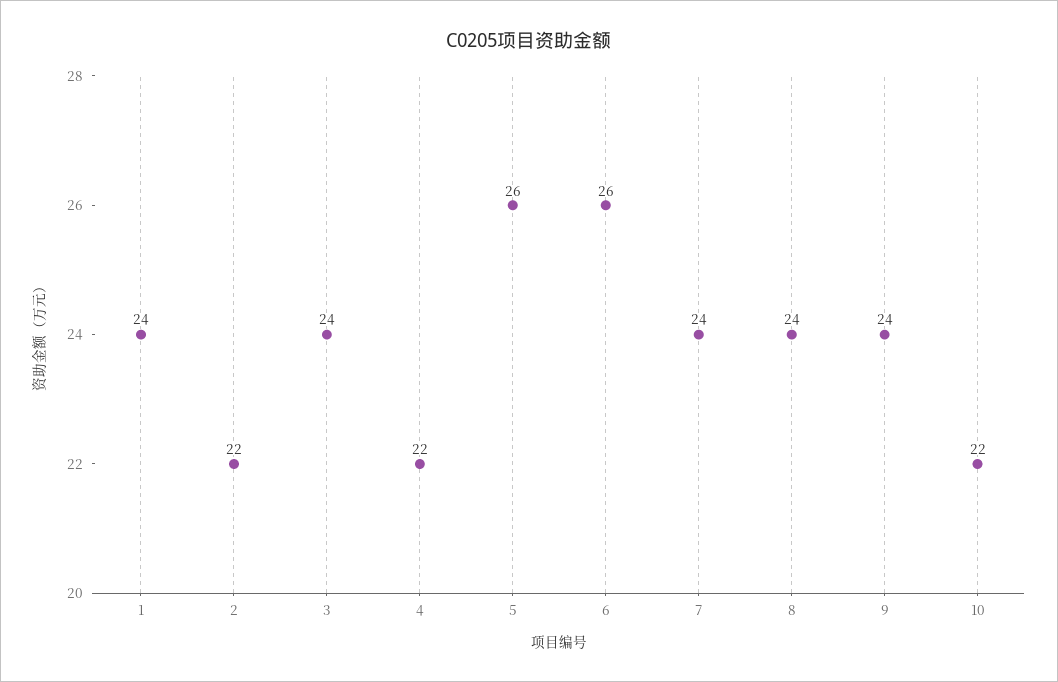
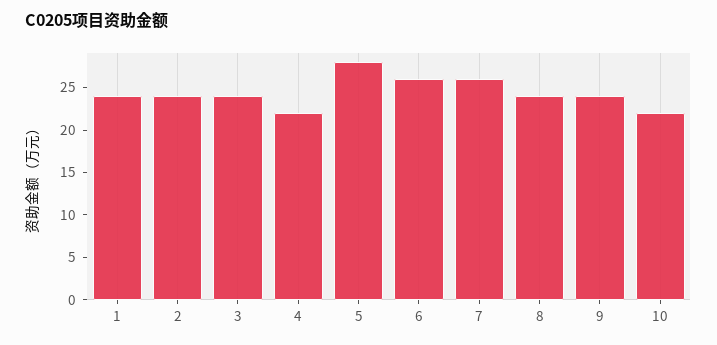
2: 22 -> 24
5: 26 -> 28
7: 24 -> 26

